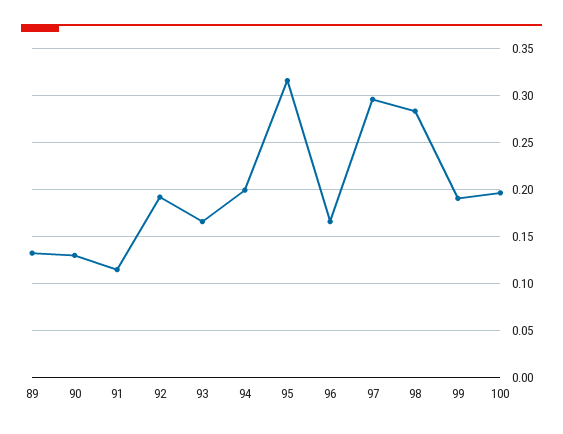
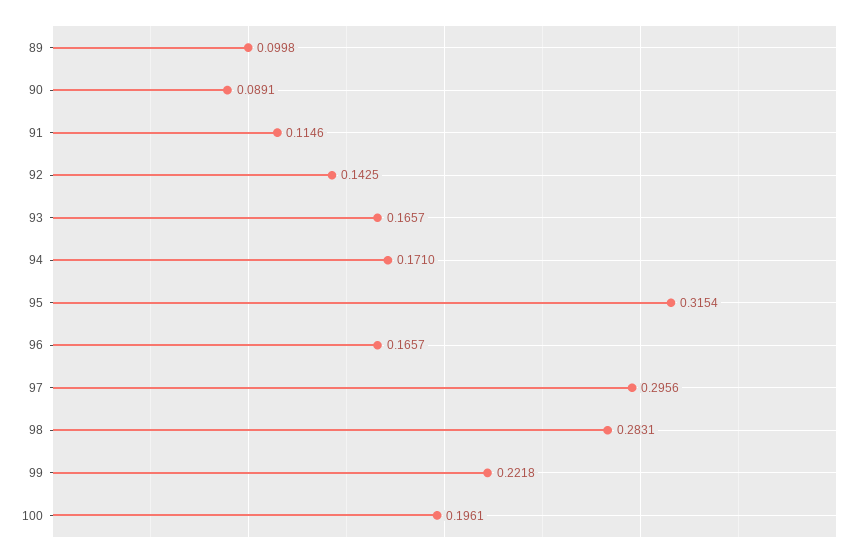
89: 0.13 -> 0.0998
90: 0.13 -> 0.0891
92: 0.19 -> 0.1425
94: 0.2 -> 0.171
99: 0.19 -> 0.2218

